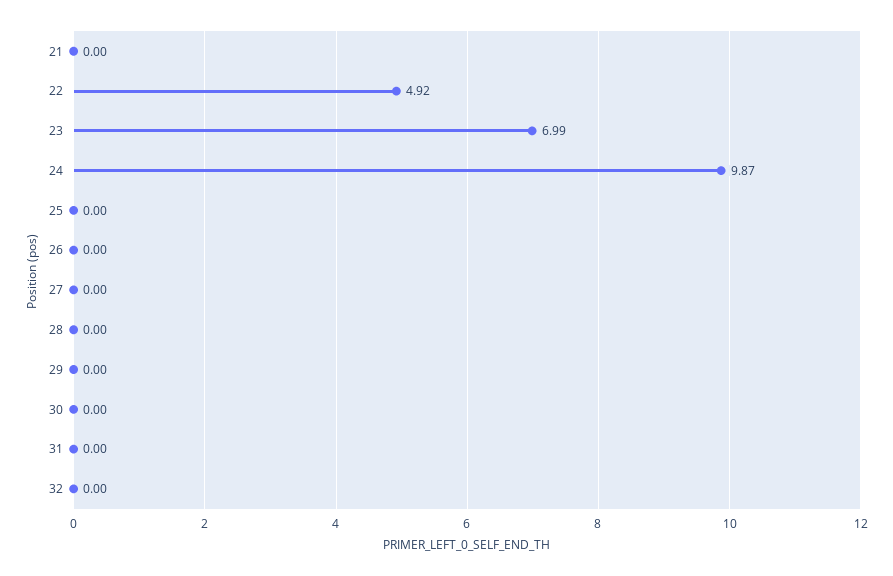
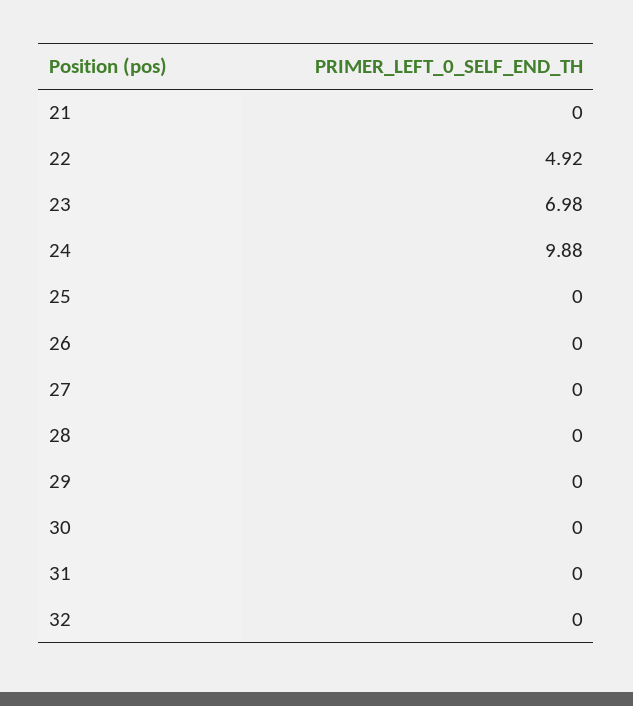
23: 6.99 -> 6.98
24: 9.87 -> 9.88

